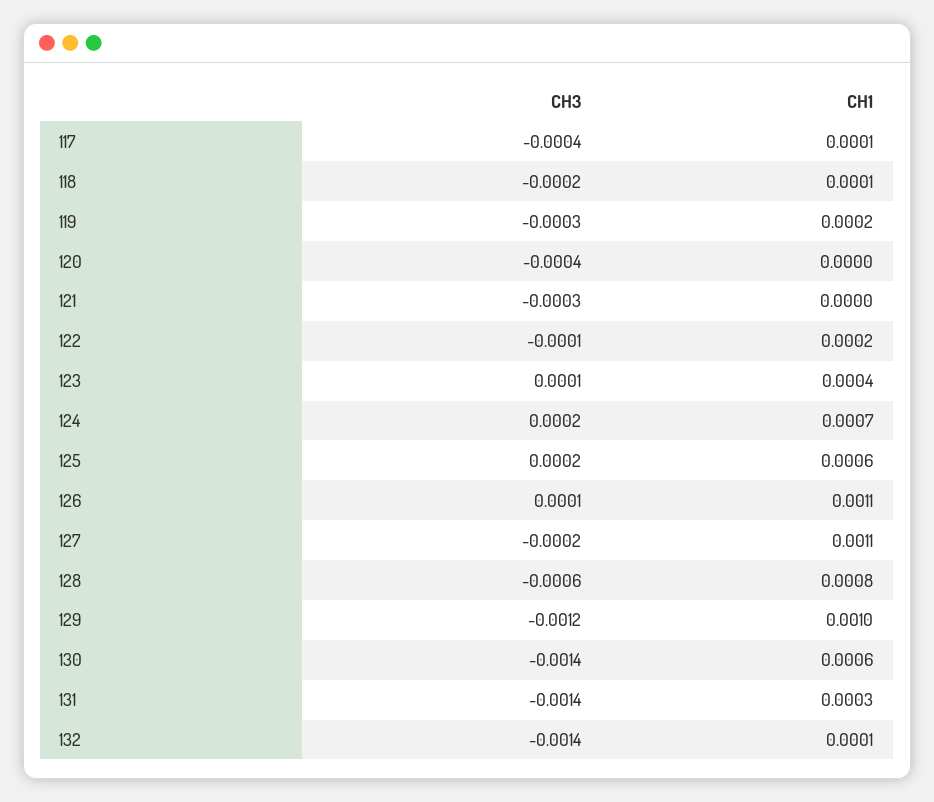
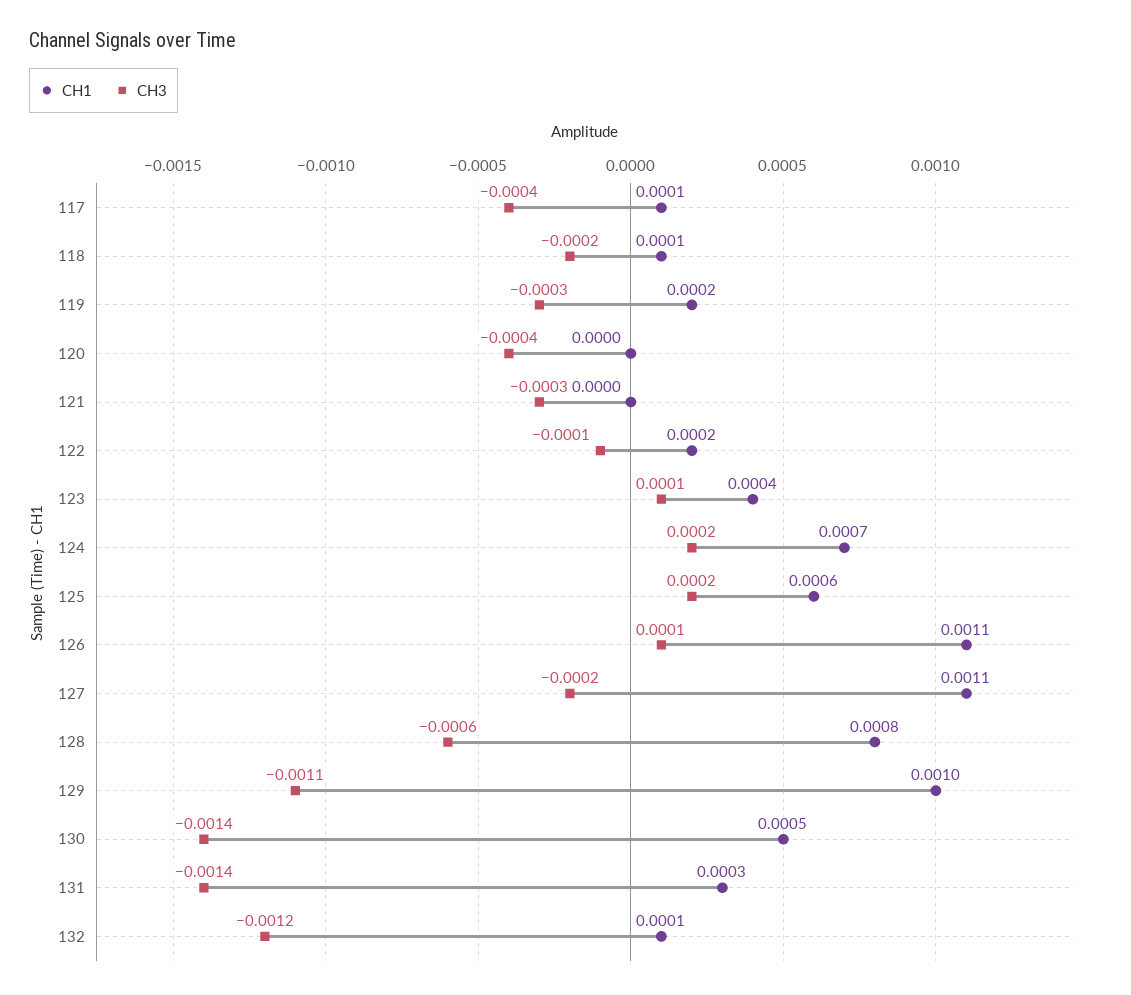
CH3, 129: -0.0012 -> -0.0011
CH1, 130: 0.0006 -> 0.0005
CH3, 132: -0.0014 -> -0.0012

